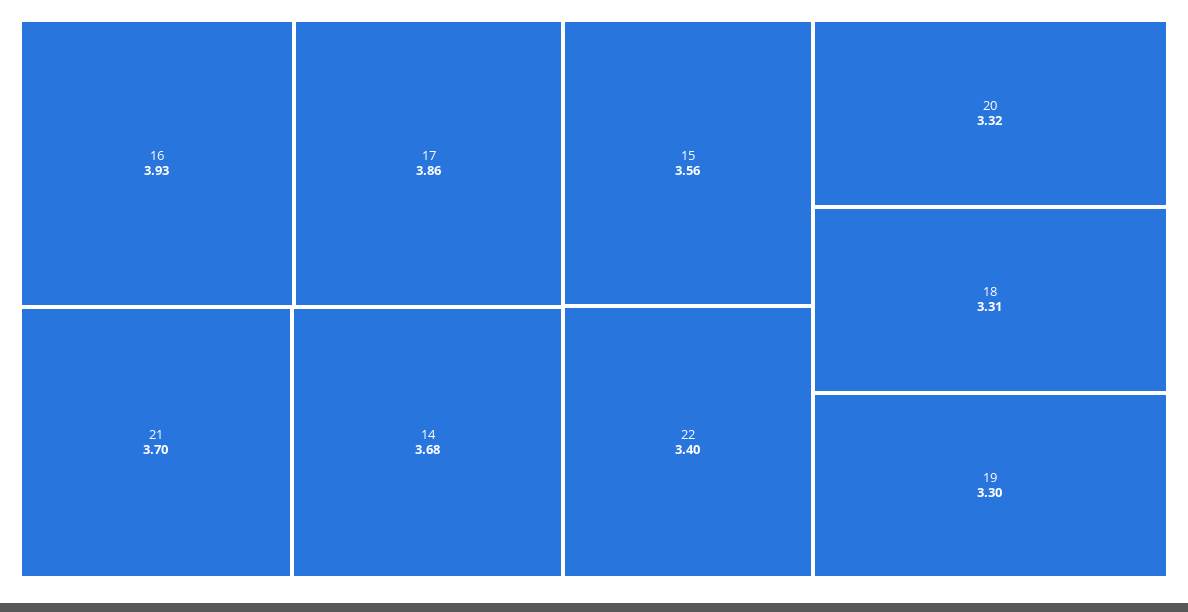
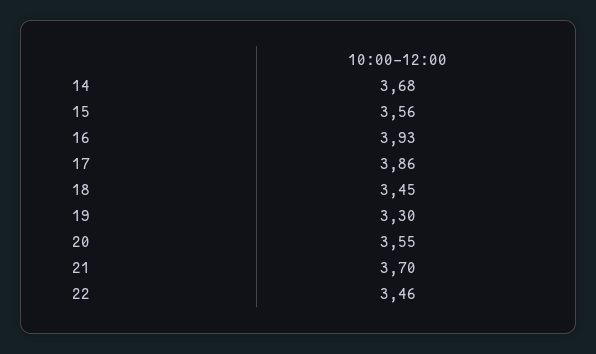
22: 3.4 -> 3.46
20: 3.32 -> 3.55
18: 3.31 -> 3.45

